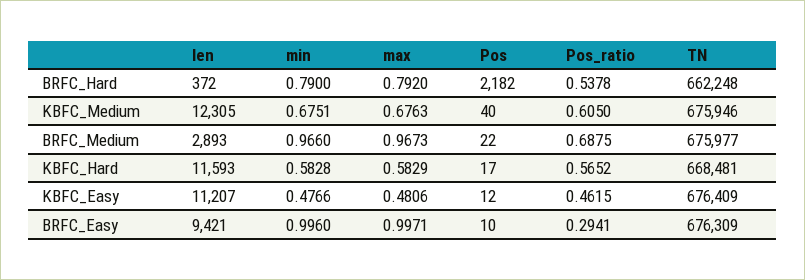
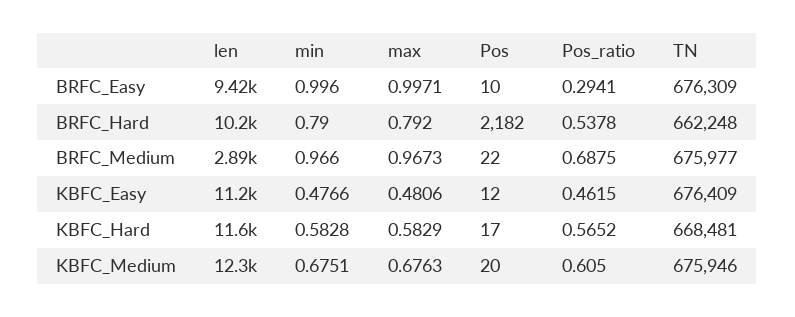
len, BRFC_Hard: 372 -> 10200
Pos, KBFC_Medium: 40 -> 20

